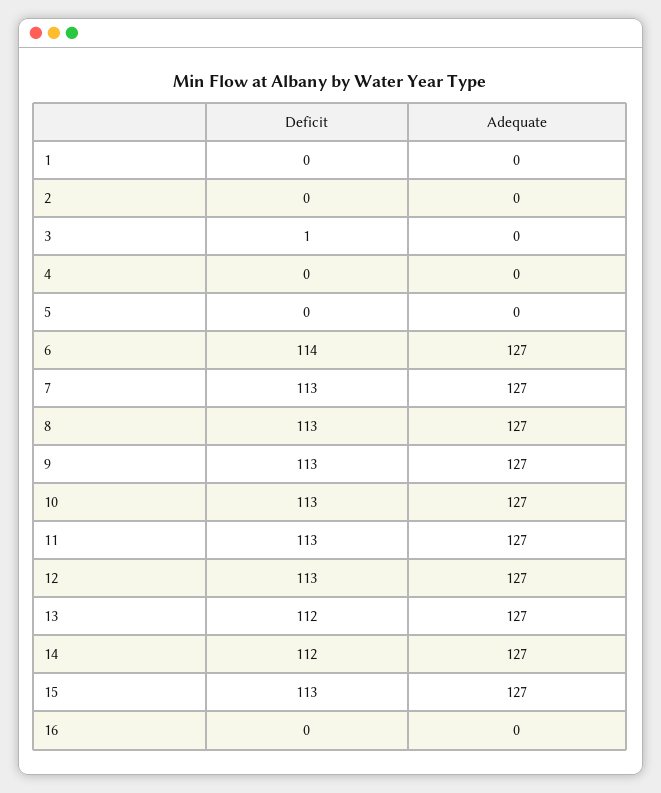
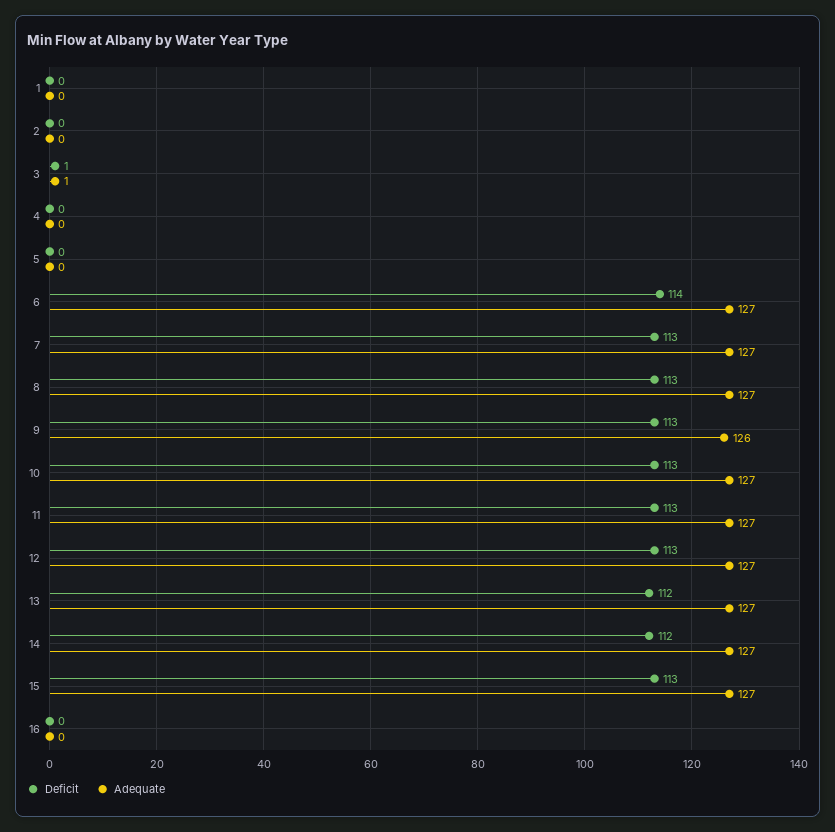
Adequate, 3: 0 -> 1
Adequate, 9: 127 -> 126

